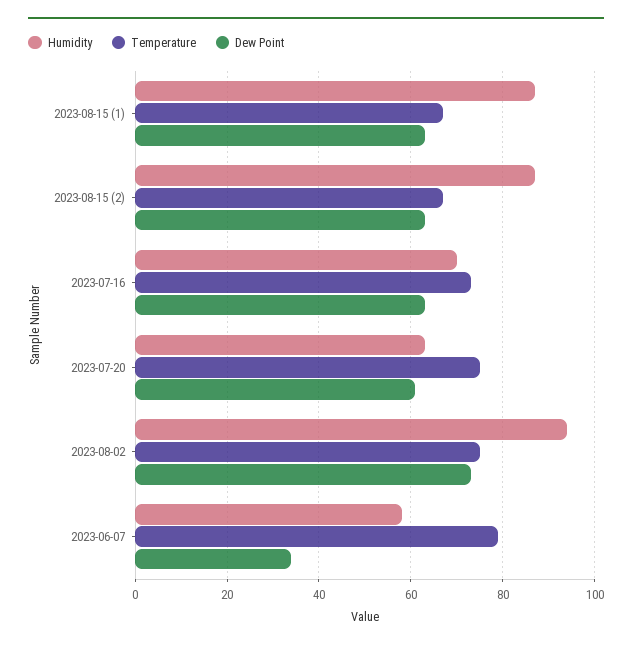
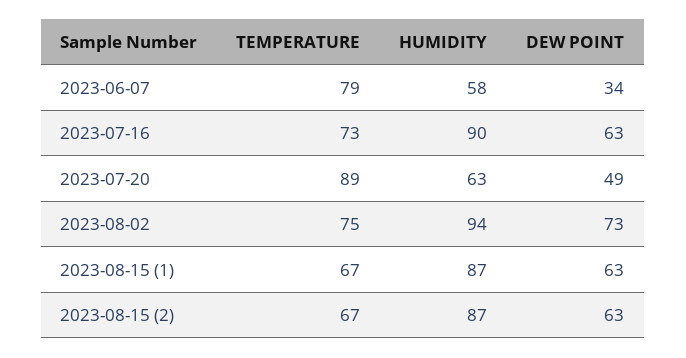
Humidity, 2023-07-16: 70 -> 90
Temperature, 2023-07-20: 75 -> 89
Dew Point, 2023-07-20: 60 -> 49

